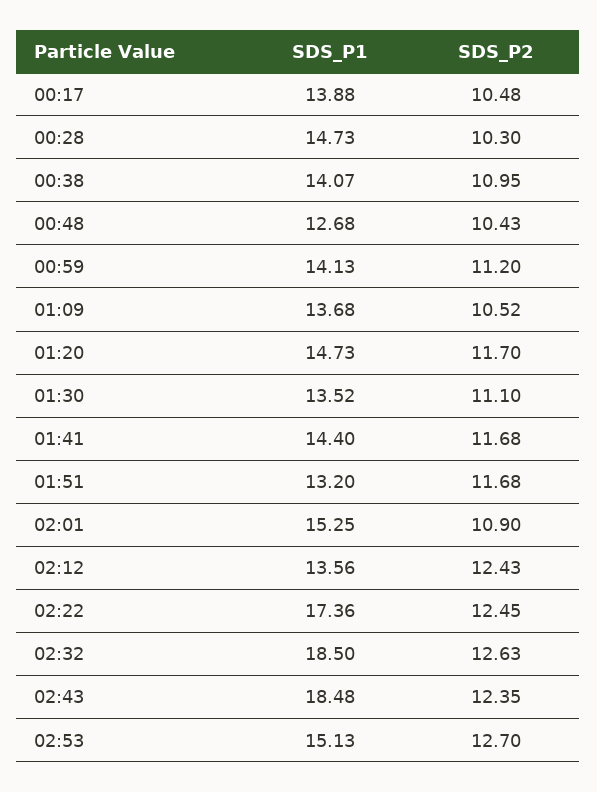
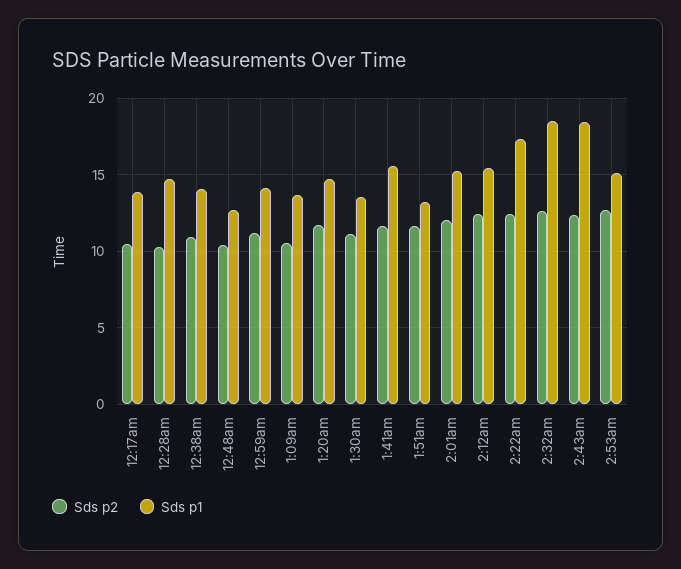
SDS_P1, 01:41: 14.4 -> 15.5
SDS_P2, 02:01: 10.9 -> 12
SDS_P1, 02:12: 13.56 -> 15.5

